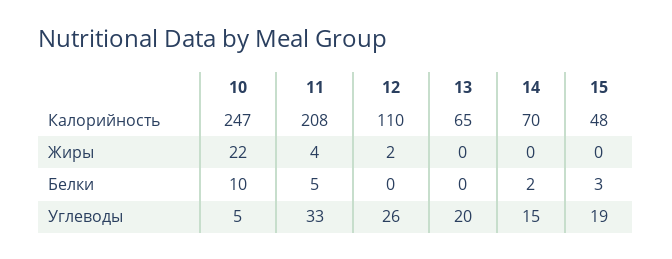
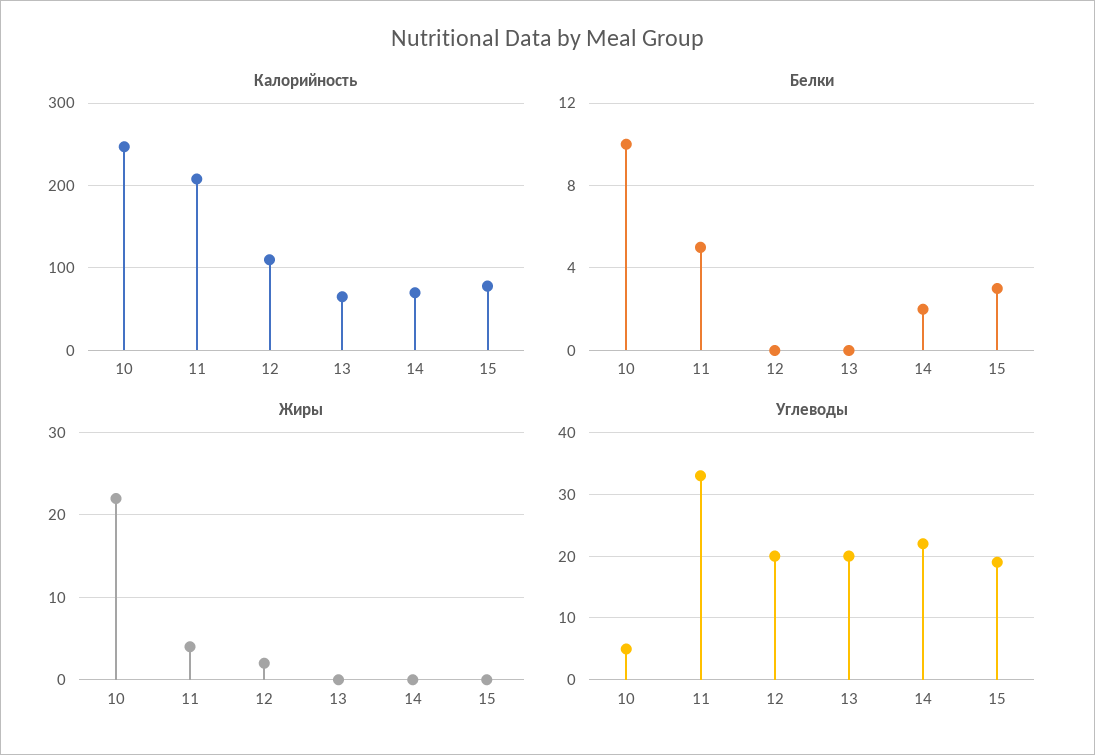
Калорийность, 15: 48 -> 80
Углеводы, 12: 26 -> 20
Углеводы, 14: 15 -> 22

